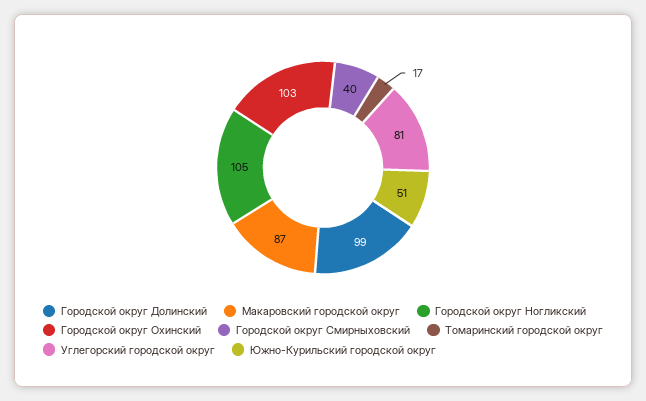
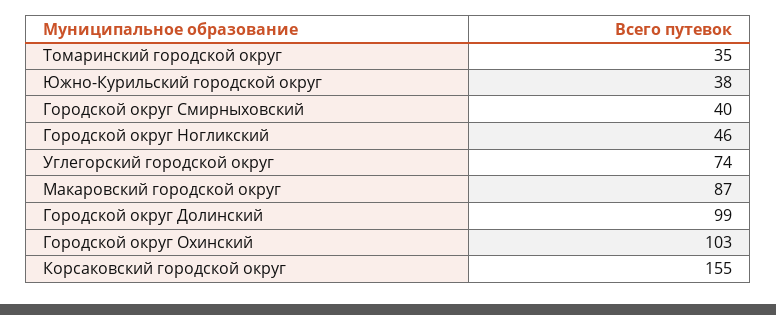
Городской округ Ногликский: 105 -> 46
Томаринский городской округ: 17 -> 35
Углегорский городской округ: 81 -> 74
Южно-Курильский городской округ: 51 -> 38
Корсаковский городской округ: none -> 155

